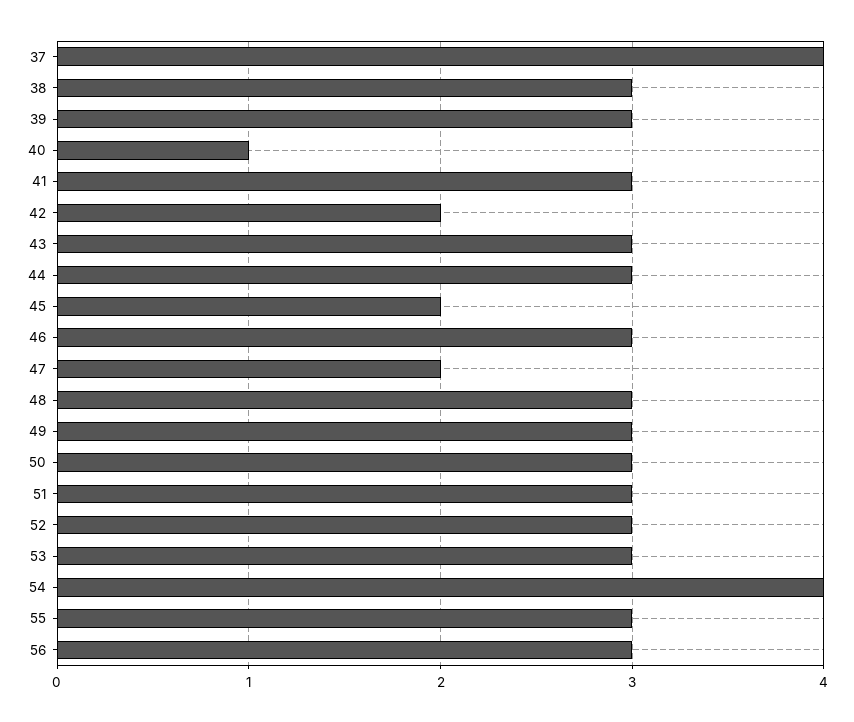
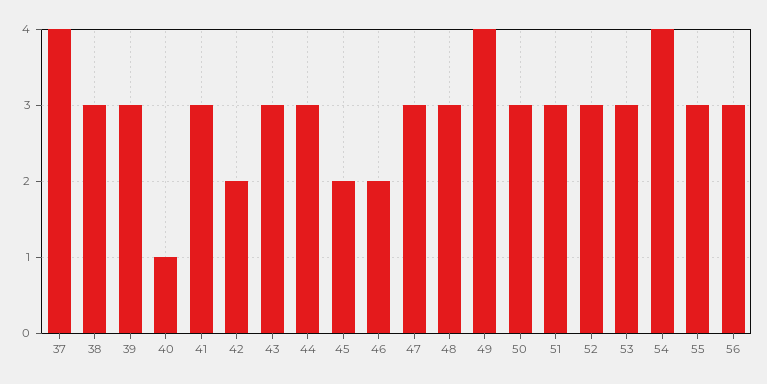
46: 3 -> 2
47: 2 -> 3
49: 3 -> 4

